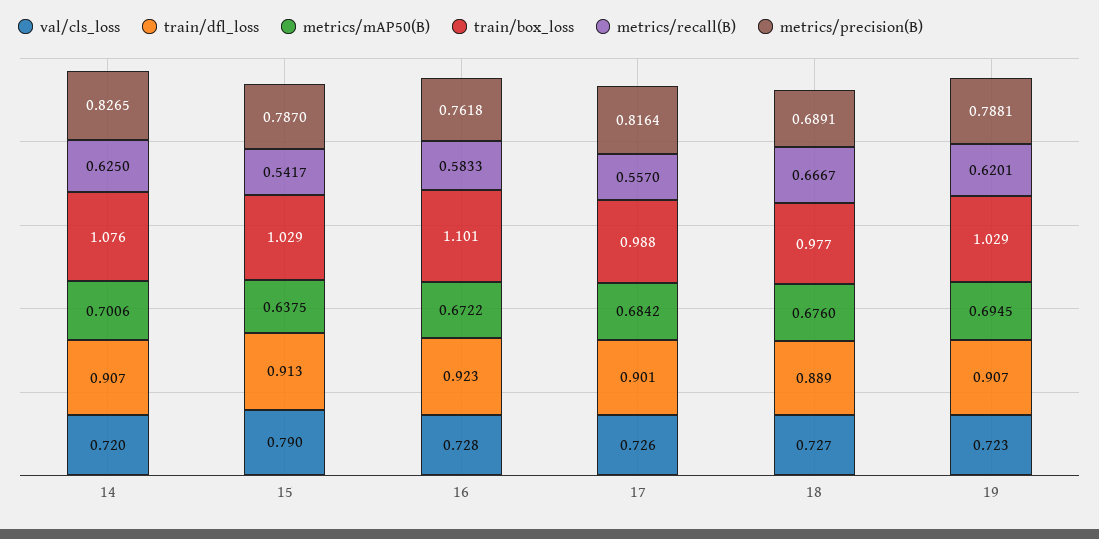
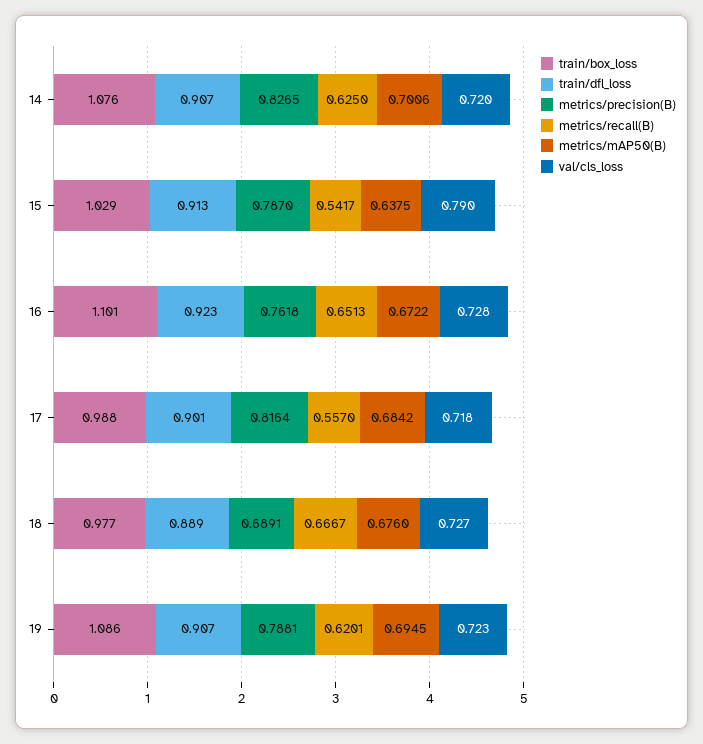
metrics/recall(B), 16: 0.5833 -> 0.6513
val/cls_loss, 17: 0.726 -> 0.718
train/box_loss, 19: 1.029 -> 1.086

